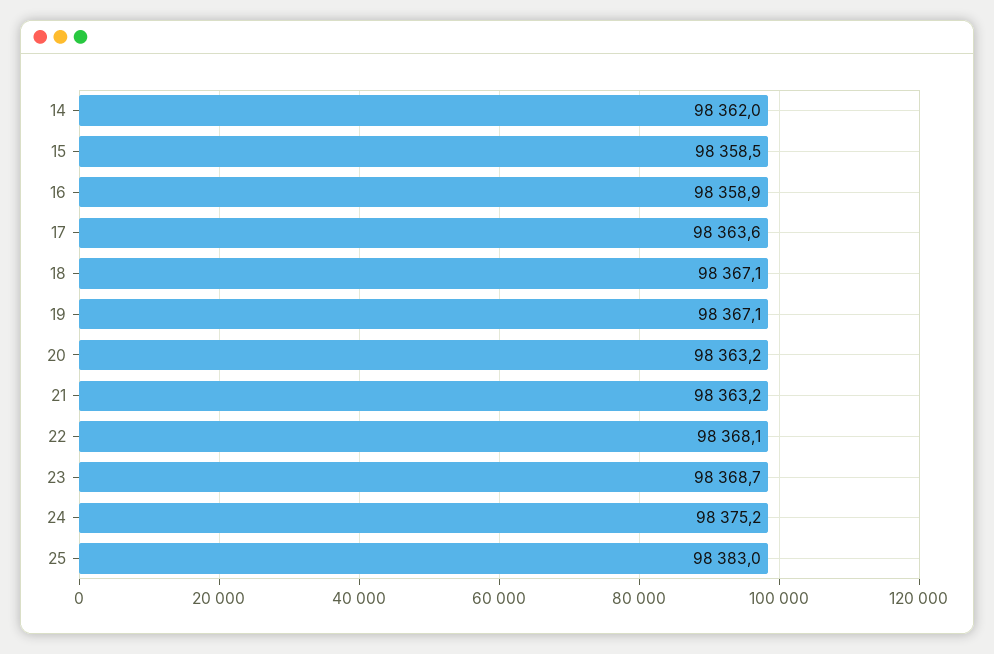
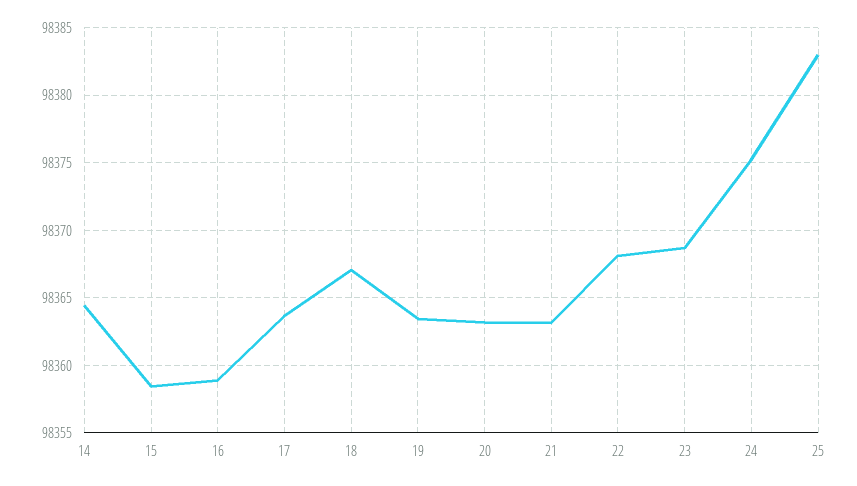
14: 98362 -> 98364.5
19: 98367.1 -> 98363.5

